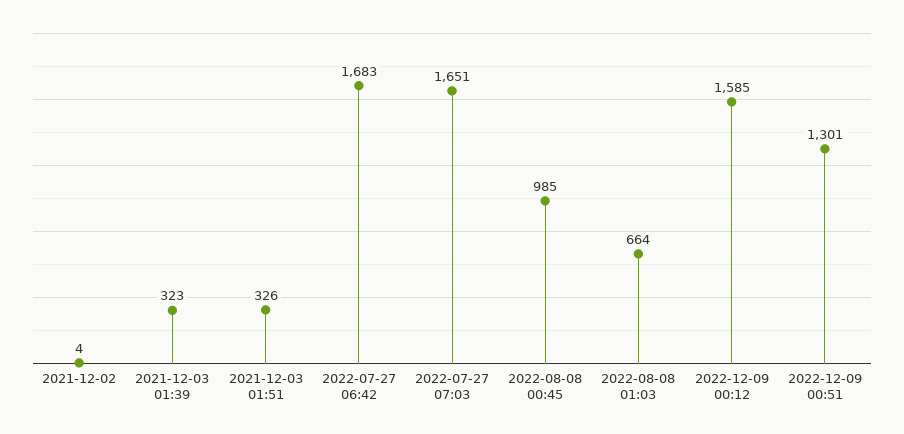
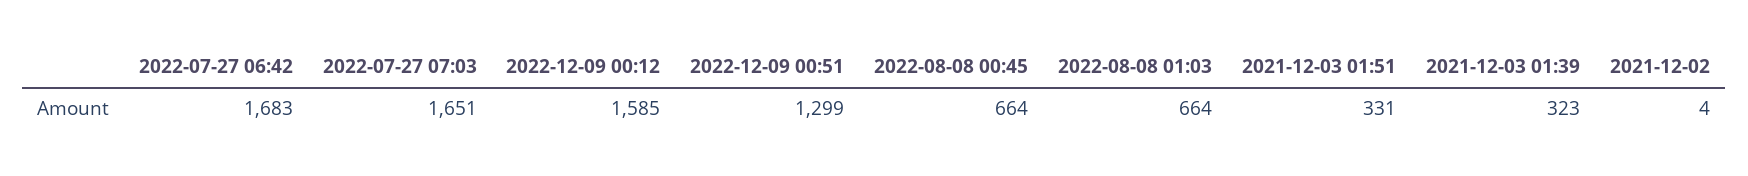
2021-12-03 01:51: 326 -> 331
2022-08-08 00:45: 985 -> 664
2022-12-09 00:51: 1301 -> 1299

